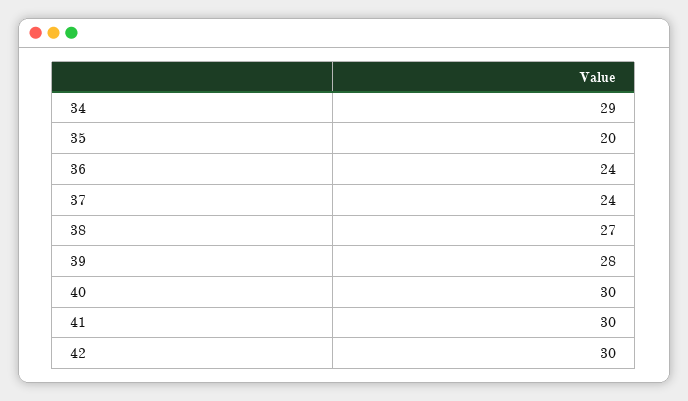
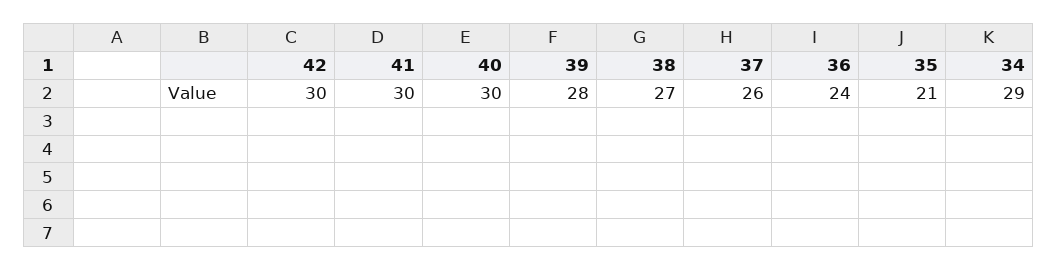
35: 20 -> 21
37: 24 -> 26

